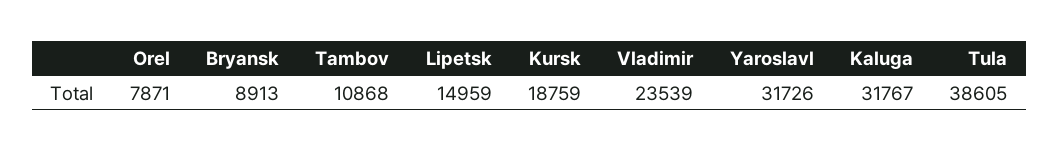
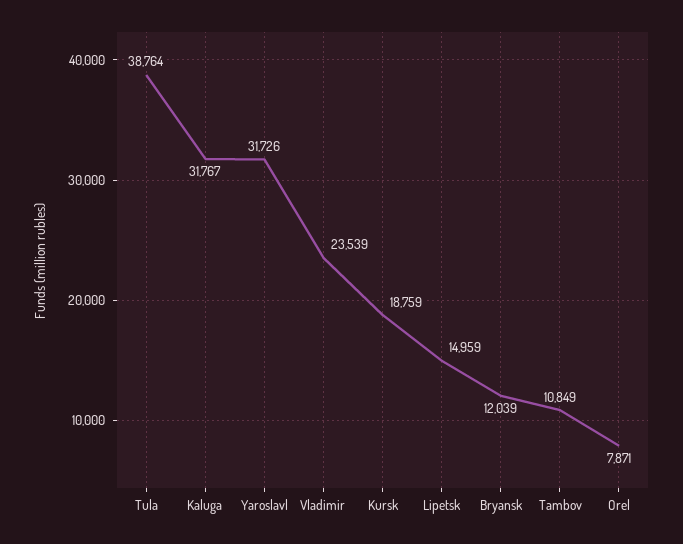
Bryansk: 8913 -> 12039
Tambov: 10868 -> 10849
Tula: 38605 -> 38764

